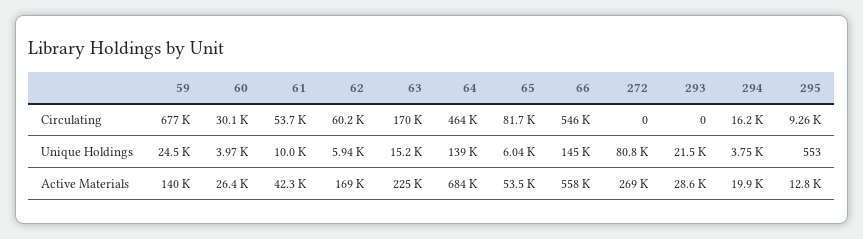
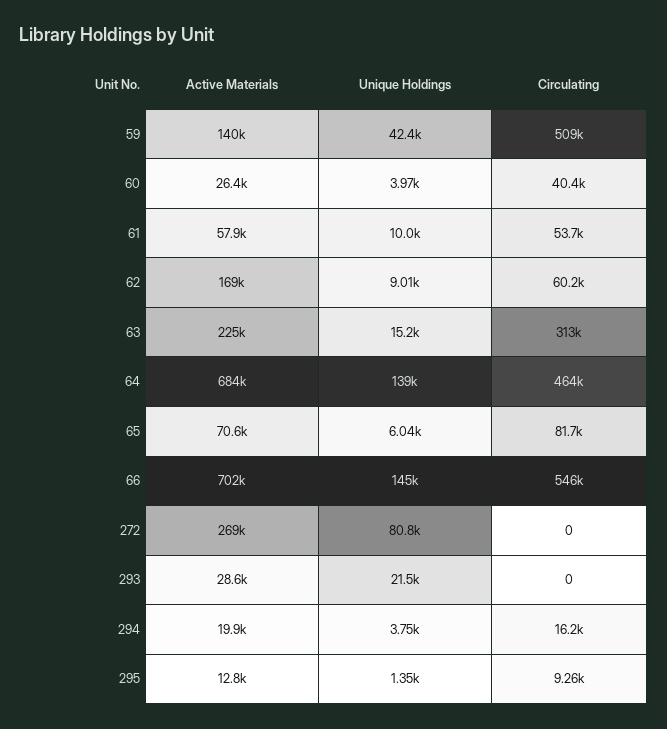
59, Circulating: 677000 -> 509000
60, Circulating: 30100 -> 40400
63, Circulating: 170000 -> 313000
59, Unique Holdings: 24500 -> 42400
62, Unique Holdings: 5940 -> 9010
295, Unique Holdings: 553 -> 1350
61, Active Materials: 42300 -> 57900
65, Active Materials: 53500 -> 70600
66, Active Materials: 558000 -> 702000

